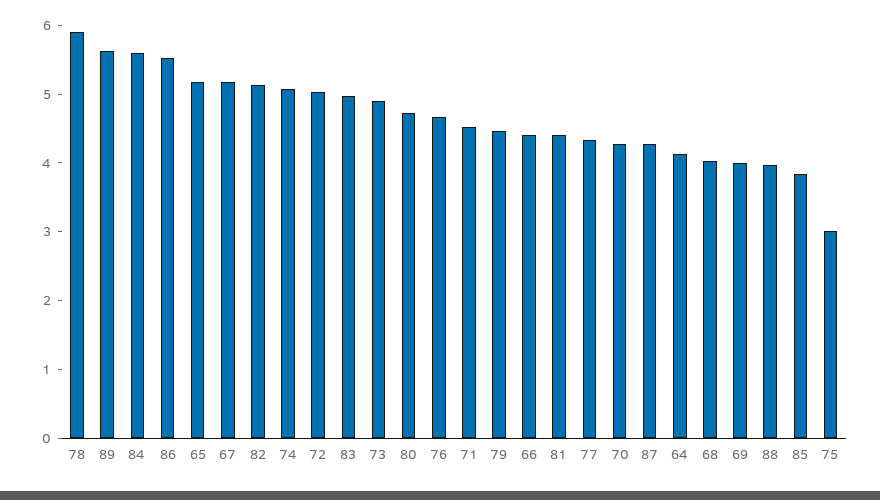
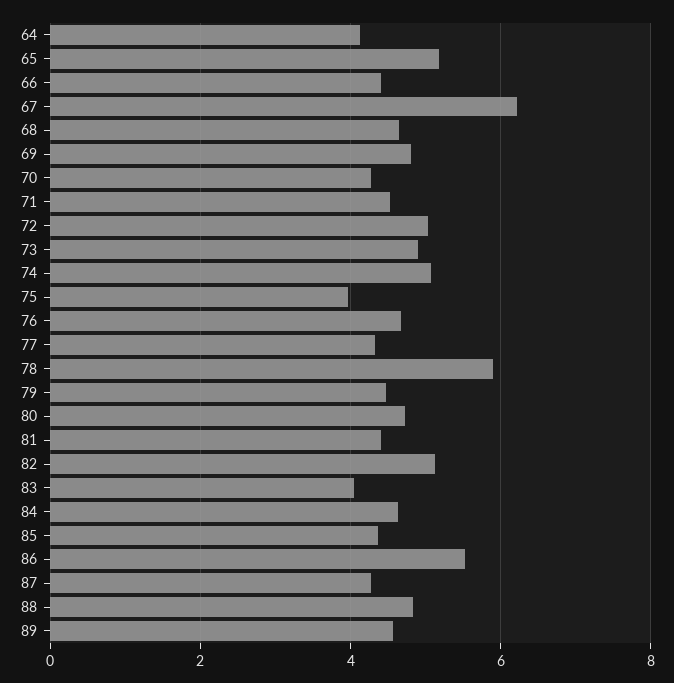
89: 5.6 -> 4.6
84: 5.6 -> 4.6
67: 5.2 -> 6.2
83: 5 -> 4
68: 4 -> 4.6
69: 4 -> 4.8
88: 4 -> 4.8
85: 3.8 -> 4.4
75: 3 -> 4

